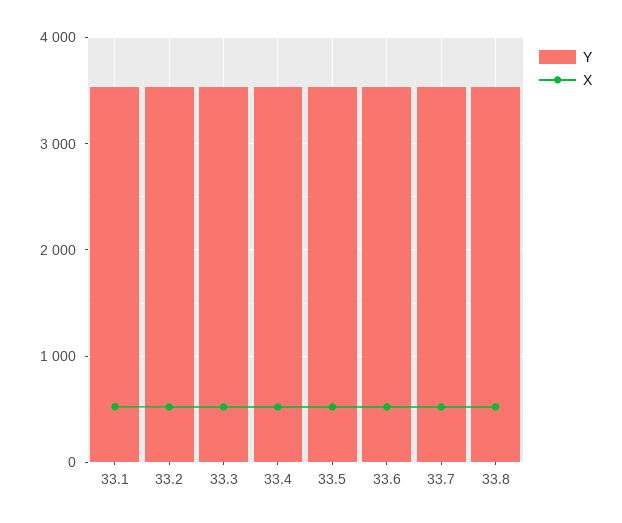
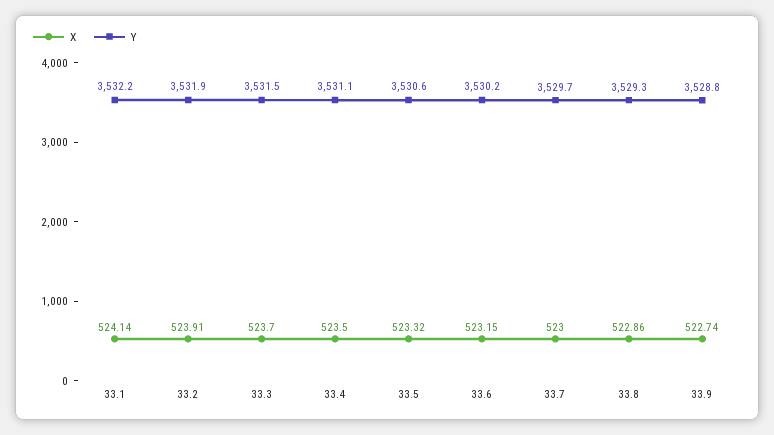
X, 33.9: none -> 522.74
Y, 33.9: none -> 3528.8

